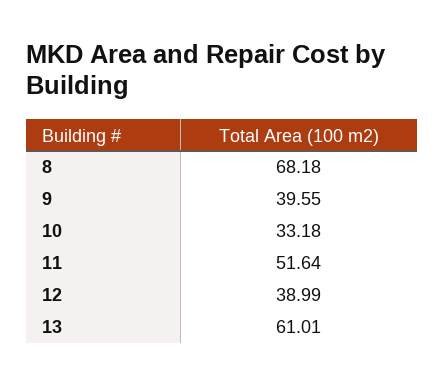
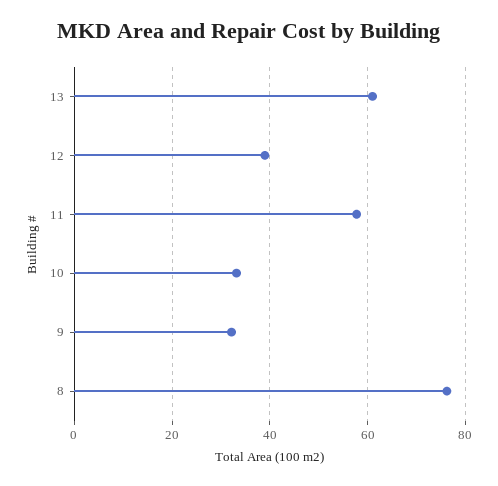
8: 68.18 -> 76
9: 39.55 -> 32
11: 51.64 -> 58

